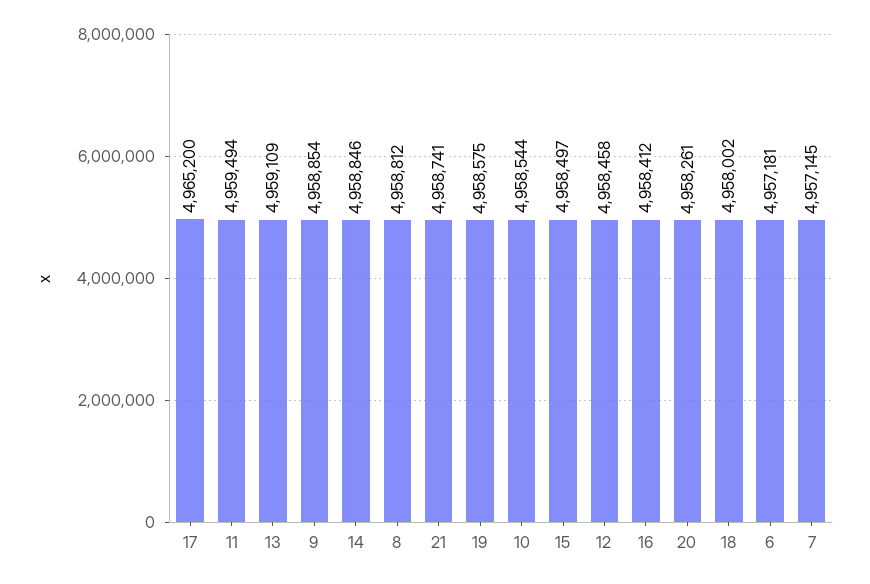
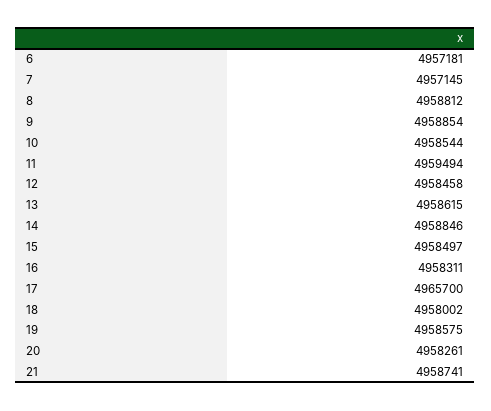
17: 4965200 -> 4965700
13: 4959109 -> 4958615
16: 4958412 -> 4958311

